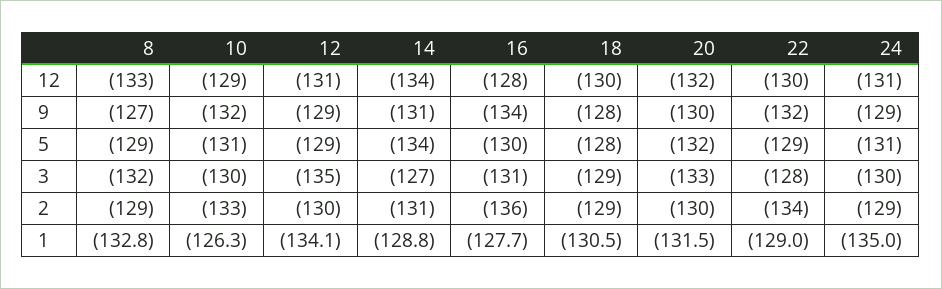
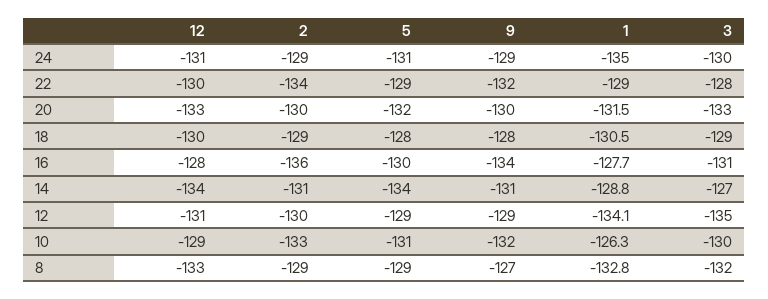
20, 12: -132 -> -133

